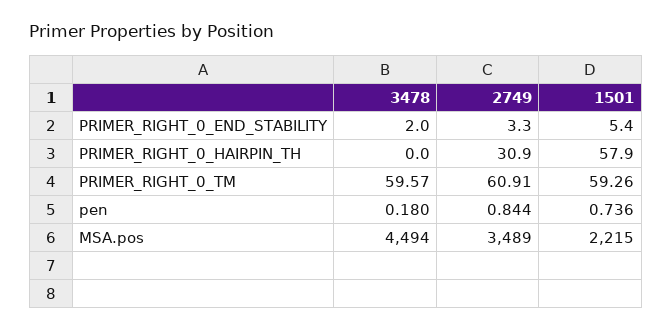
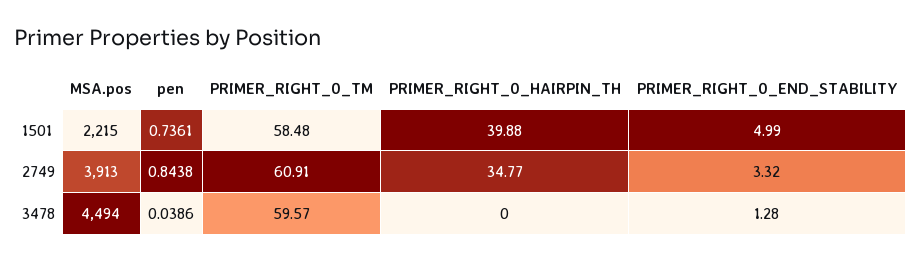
3478, PRIMER_RIGHT_0_END_STABILITY: 2 -> 1.28
1501, PRIMER_RIGHT_0_END_STABILITY: 5.4 -> 4.99
2749, PRIMER_RIGHT_0_HAIRPIN_TH: 30.9 -> 34.77
1501, PRIMER_RIGHT_0_HAIRPIN_TH: 57.9 -> 39.88
1501, PRIMER_RIGHT_0_TM: 59.26 -> 58.48
3478, pen: 0.18 -> 0.0386
2749, MSA.pos: 3489 -> 3913

